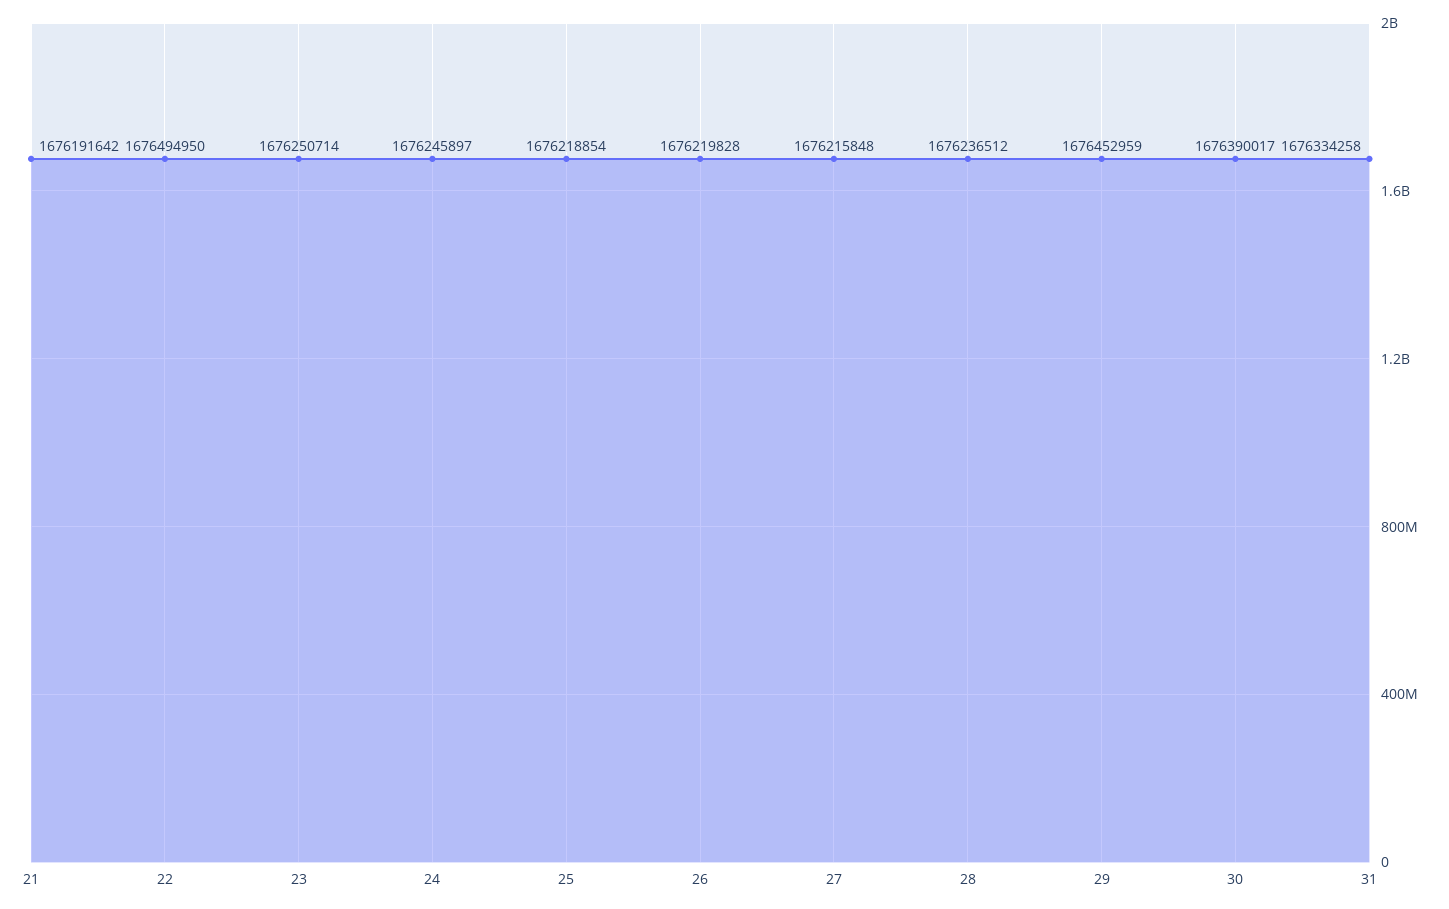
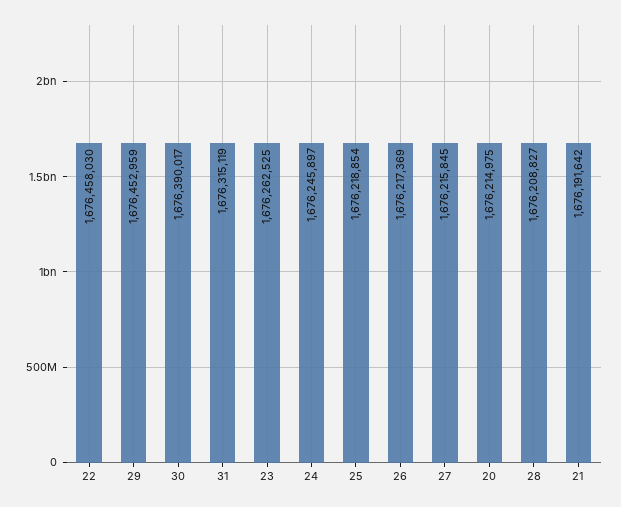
22: 1676494950 -> 1676458030
23: 1676250714 -> 1676262525
26: 1676219828 -> 1676217369
27: 1676215848 -> 1676215845
28: 1676236512 -> 1676208827
31: 1676334258 -> 1676315119
20: none -> 1676214975

